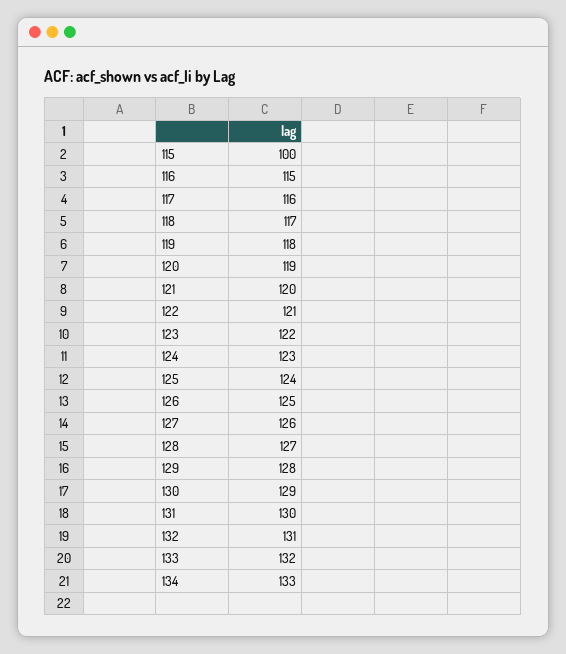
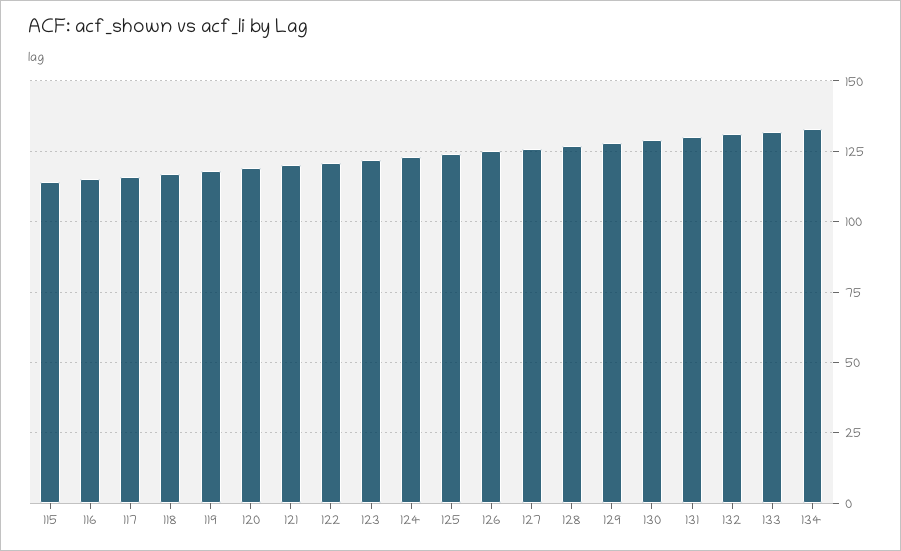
115: 100 -> 115

